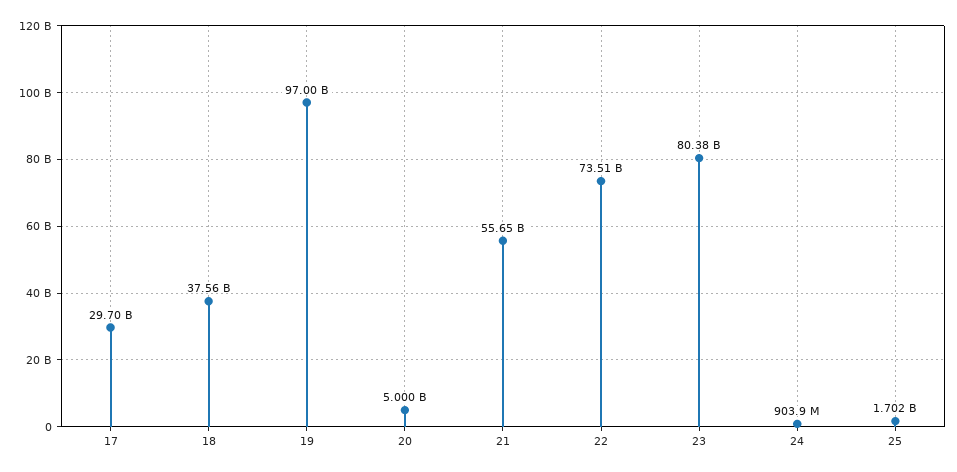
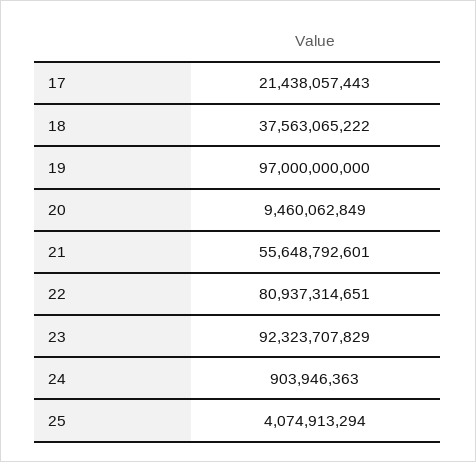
17: 29700000000 -> 21438057443
20: 5000000000 -> 9460062849
22: 73510000000 -> 80937314651
23: 80380000000 -> 92323707829
25: 1702000000 -> 4074913294

